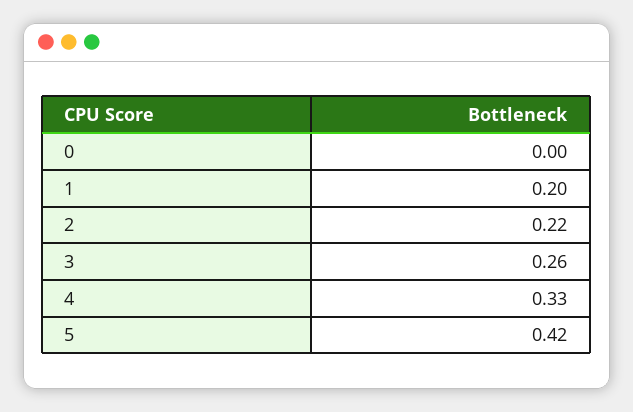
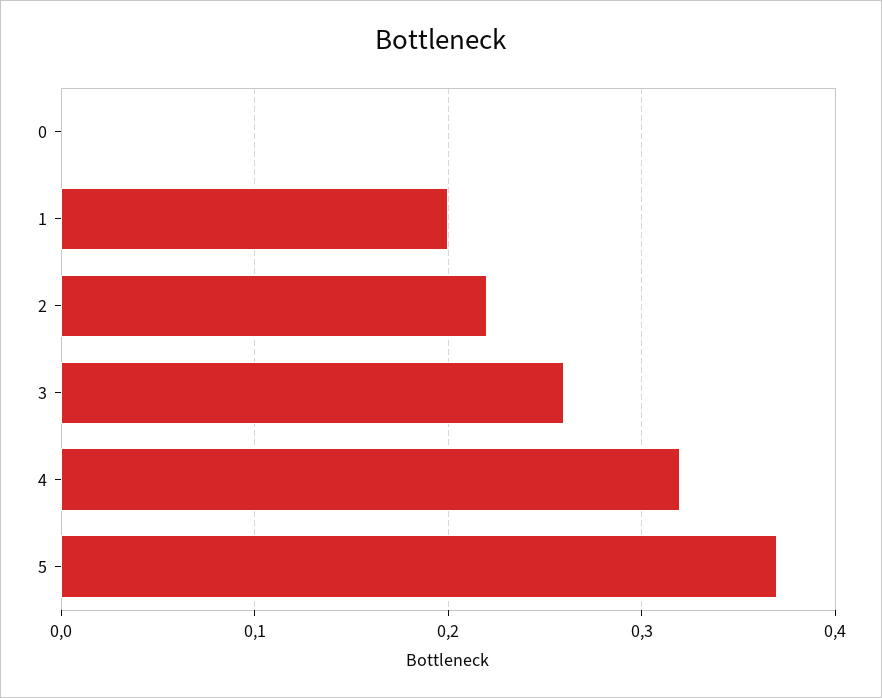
4: 0.33 -> 0.32
5: 0.42 -> 0.37

